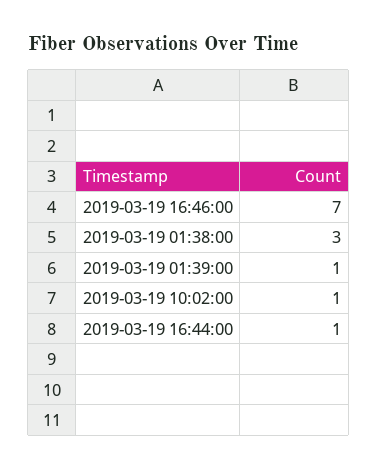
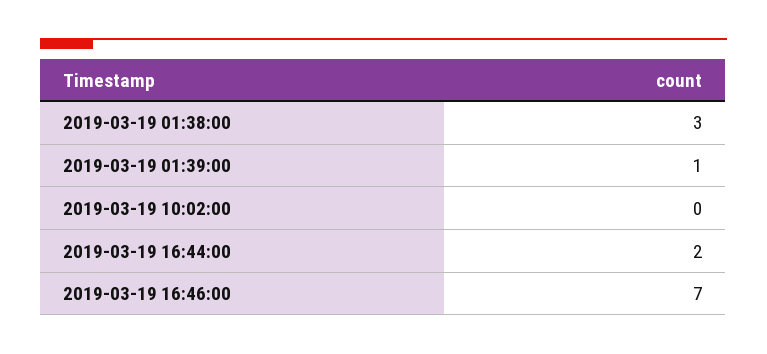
2019-03-19 10:02:00: 1 -> 0
2019-03-19 16:44:00: 1 -> 2

